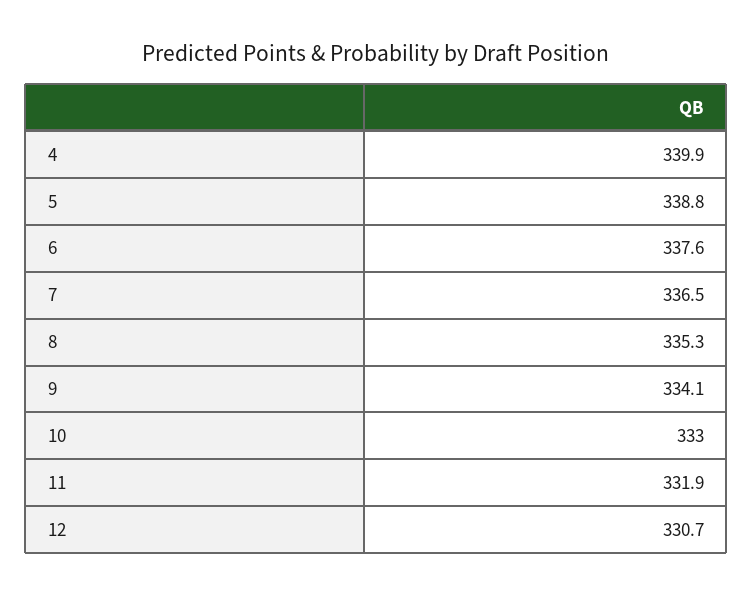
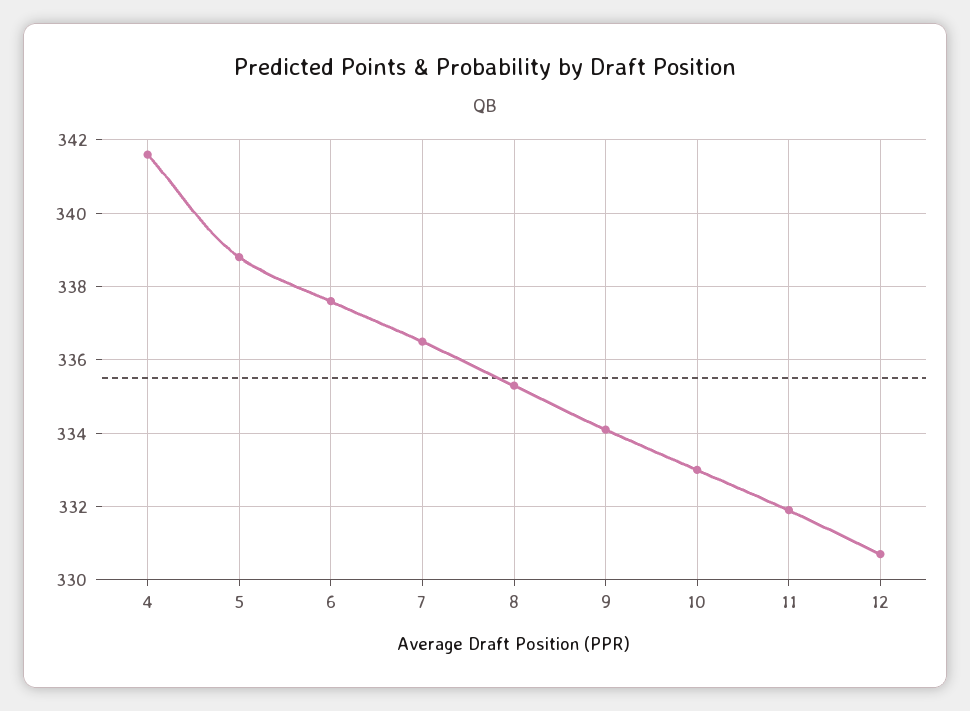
4: 339.9 -> 341.5

